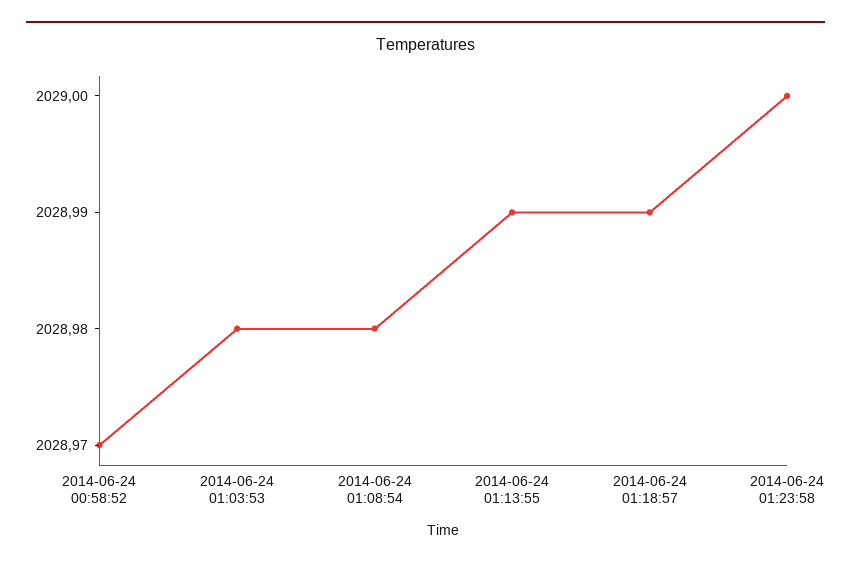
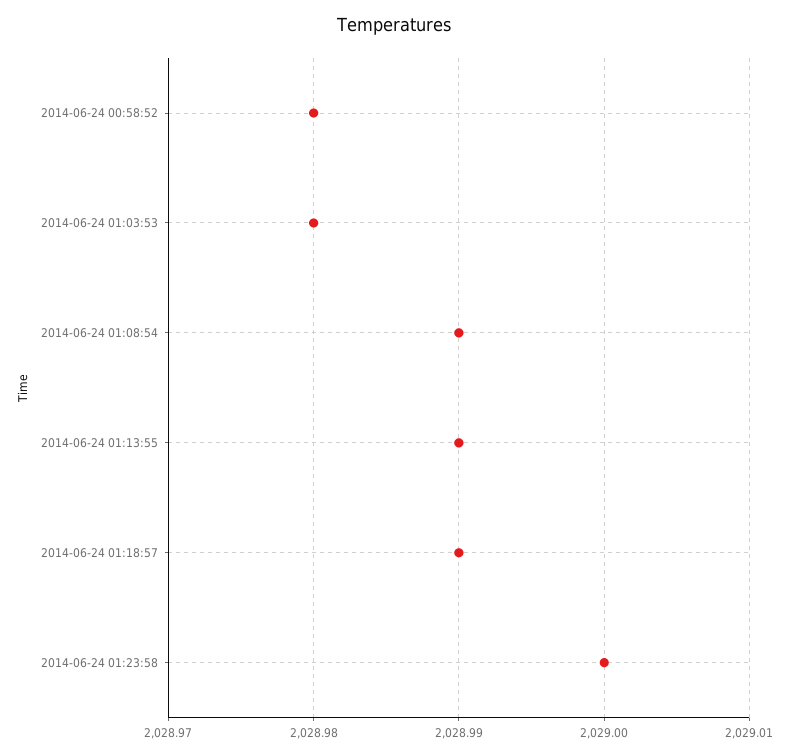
2014-06-24 00:58:52: 2028.97 -> 2028.98
2014-06-24 01:08:54: 2028.98 -> 2028.99

